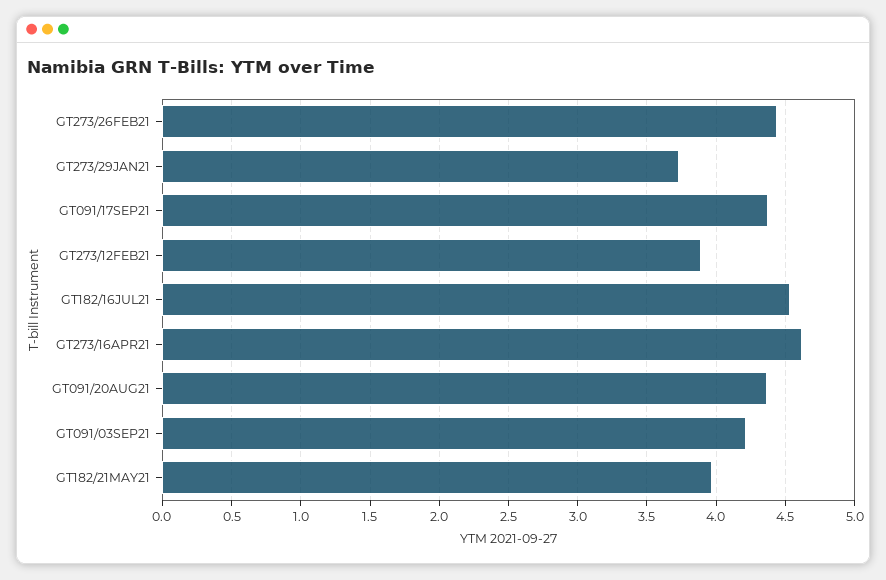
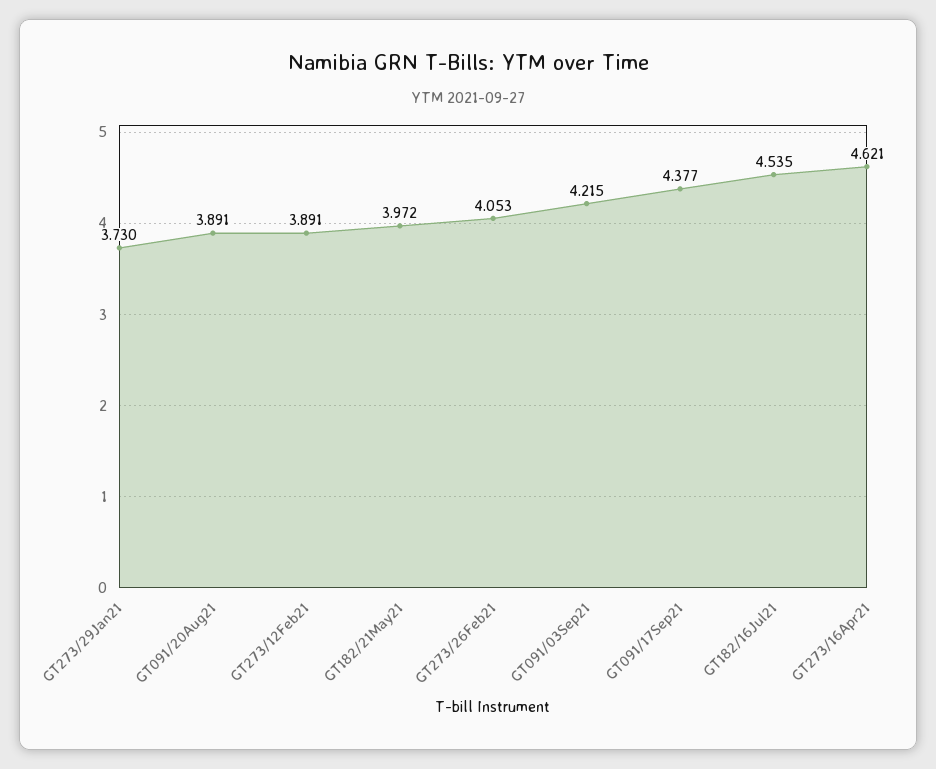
GT273/26FEB21: 4.45 -> 4.053
GT091/20AUG21: 4.35 -> 3.891

